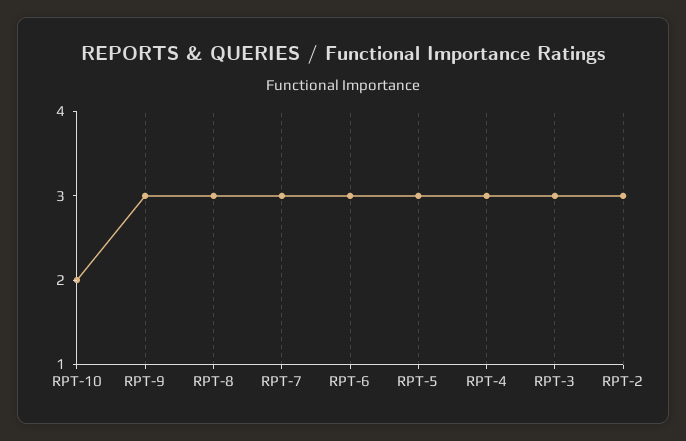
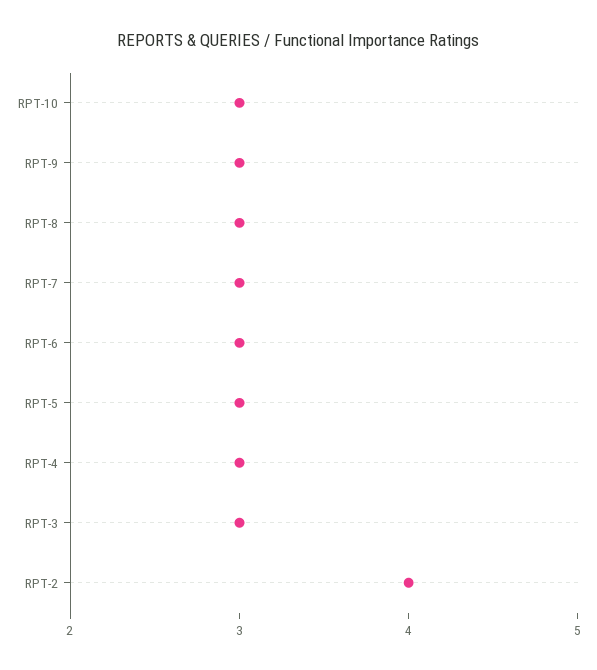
RPT-10: 2 -> 3
RPT-2: 3 -> 4

